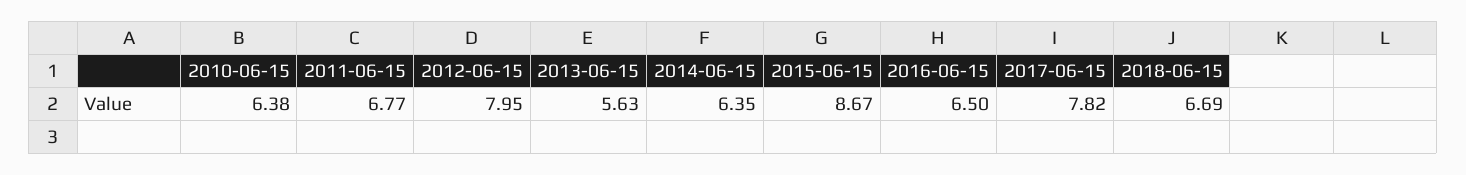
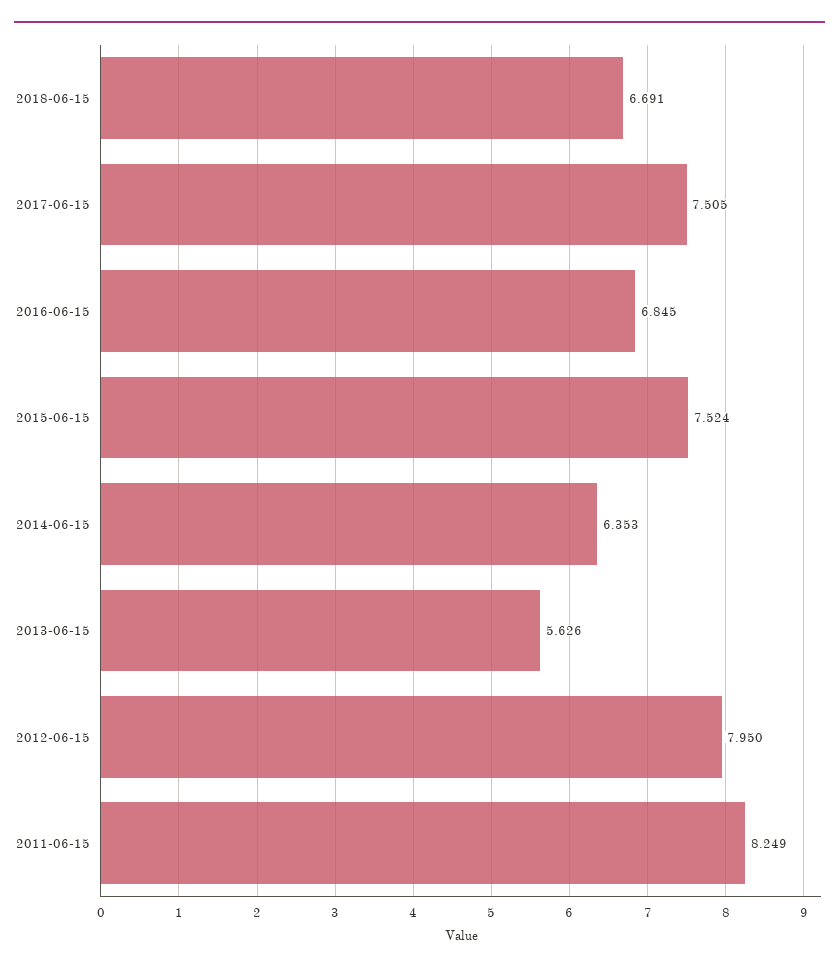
2010-06-15: 6.38 -> none
2011-06-15: 6.77 -> 8.249
2015-06-15: 8.67 -> 7.524
2016-06-15: 6.5 -> 6.845
2017-06-15: 7.82 -> 7.505

